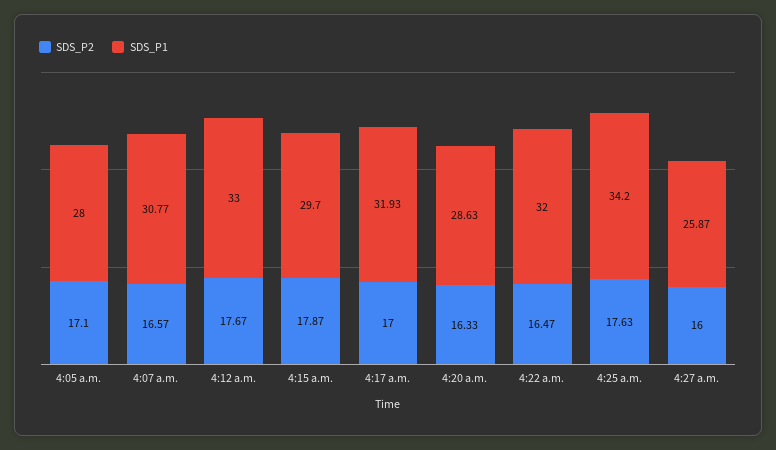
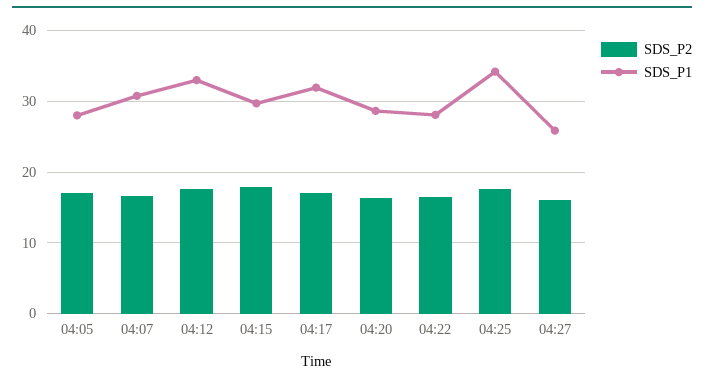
SDS_P1, 4:22 a.m.: 32 -> 28

